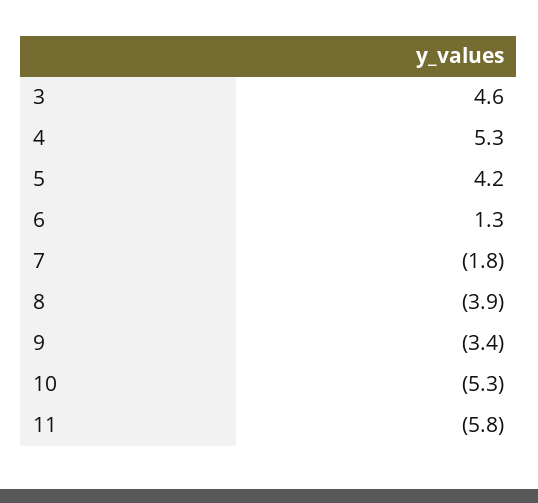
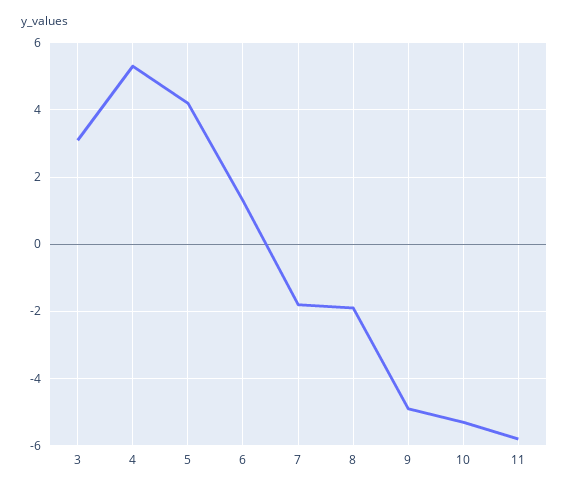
3: 4.6 -> 3
8: -3.9 -> -2
9: -3.4 -> -5

